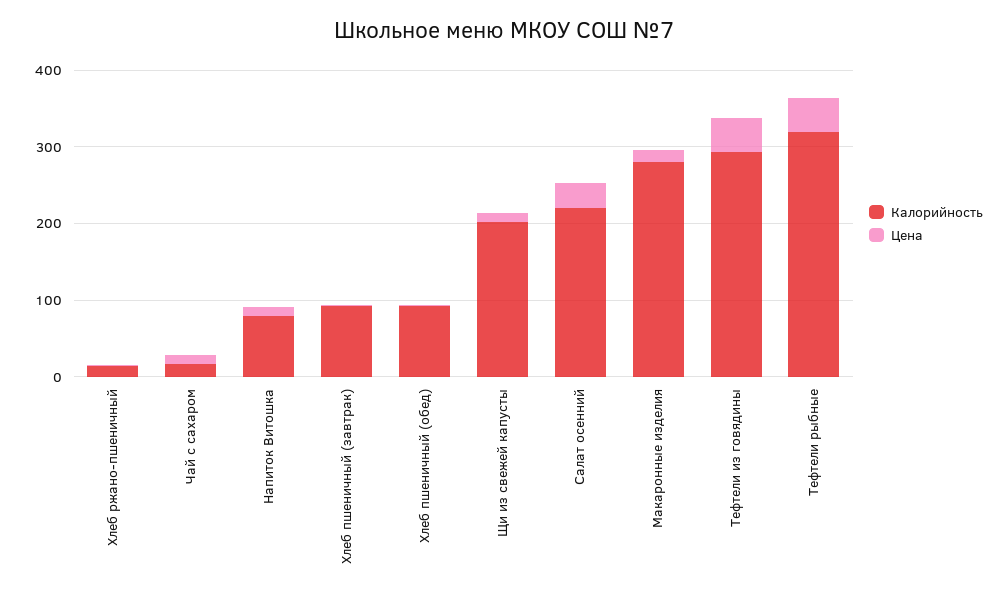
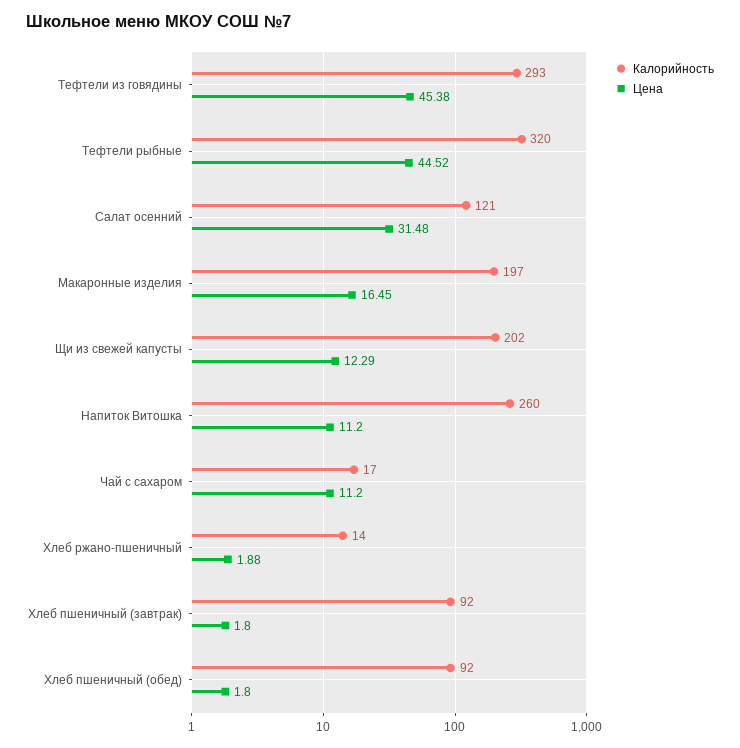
Калорийность, Напиток Витошка: 80 -> 260
Калорийность, Салат осенний: 220 -> 121
Калорийность, Макаронные изделия: 280 -> 197

